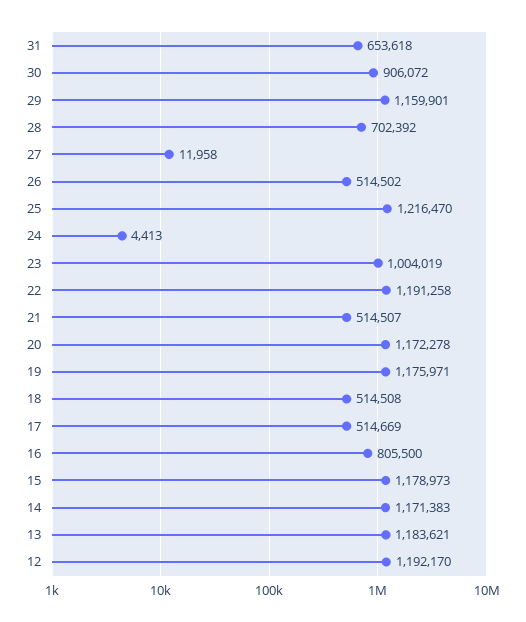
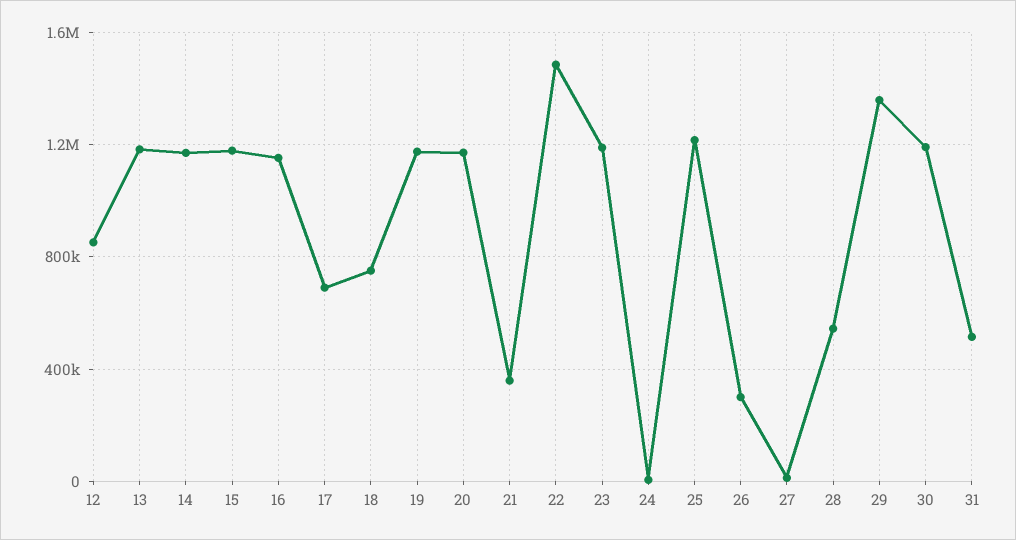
31: 653618 -> 500000
30: 906072 -> 1200000
29: 1159901 -> 1350000
28: 702392 -> 550000
26: 514502 -> 300000
23: 1004019 -> 1200000
22: 1191258 -> 1500000
21: 514507 -> 350000
18: 514508 -> 750000
17: 514669 -> 700000
16: 805500 -> 1150000
12: 1192170 -> 850000

